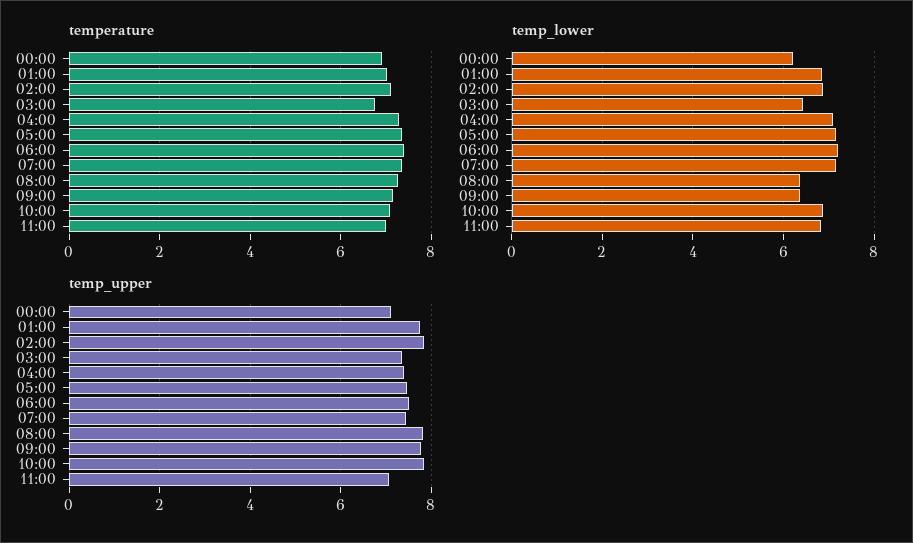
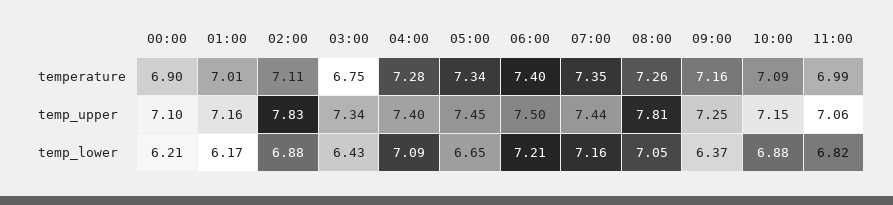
temp_lower, 01:00: 6.8 -> 6.17
temp_lower, 05:00: 7.2 -> 6.65
temp_lower, 08:00: 6.4 -> 7.05
temp_upper, 01:00: 7.8 -> 7.16
temp_upper, 09:00: 7.8 -> 7.25
temp_upper, 10:00: 7.8 -> 7.15

